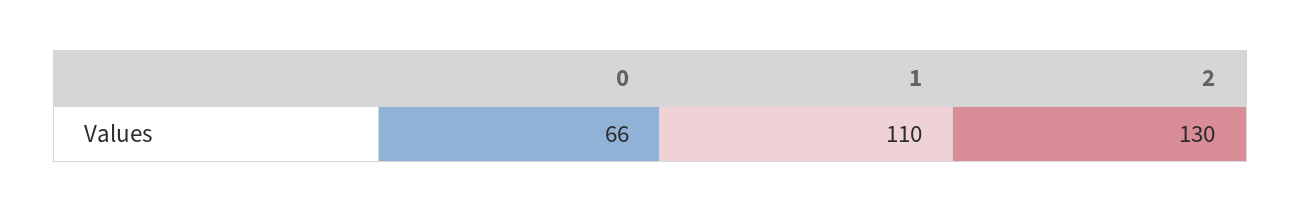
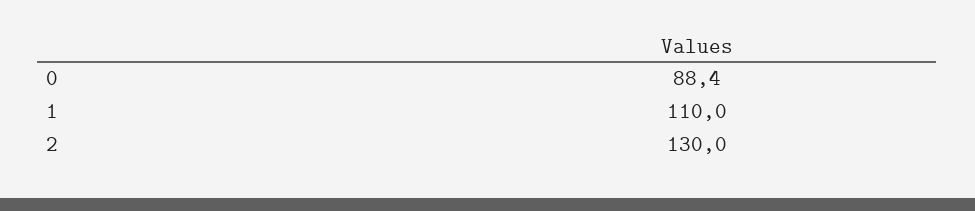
0: 66 -> 88.4

